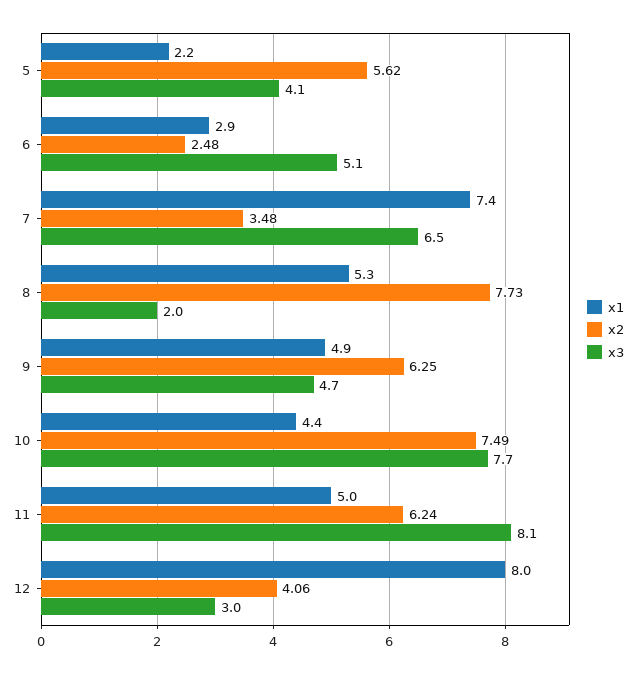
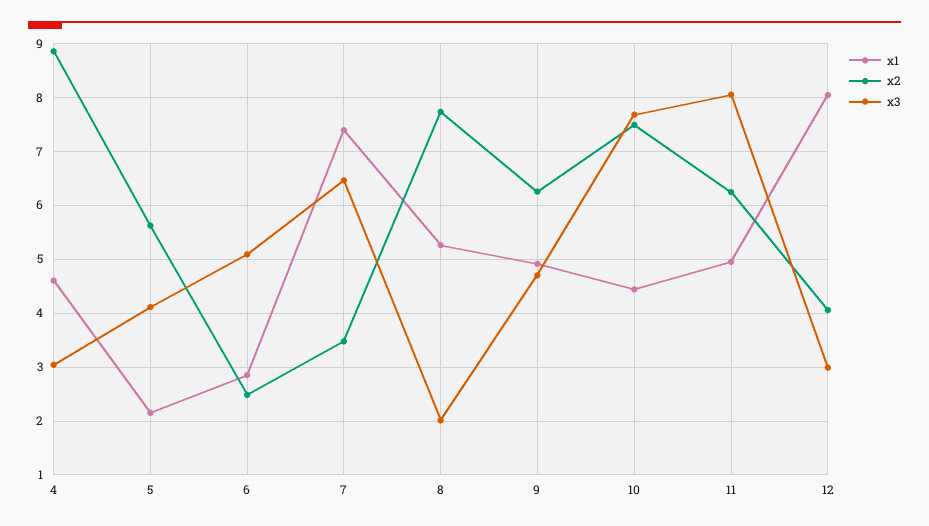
x1, 4: none -> 4.6
x2, 4: none -> 8.8
x3, 4: none -> 3

